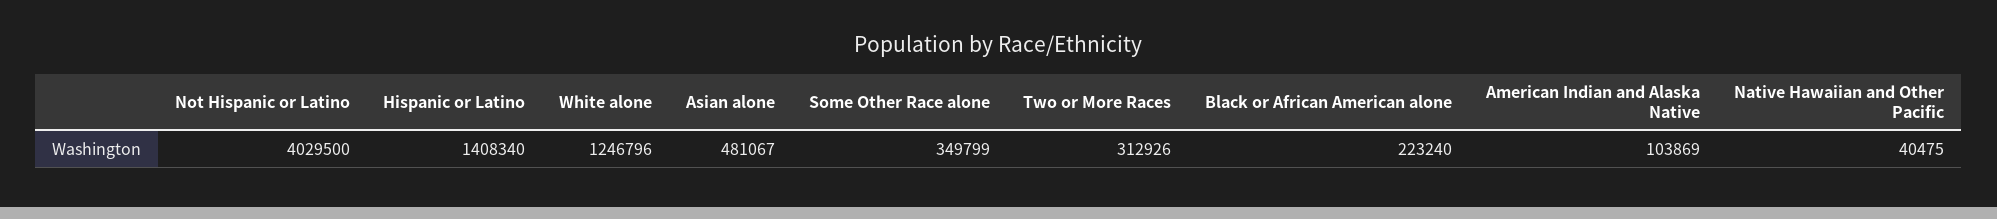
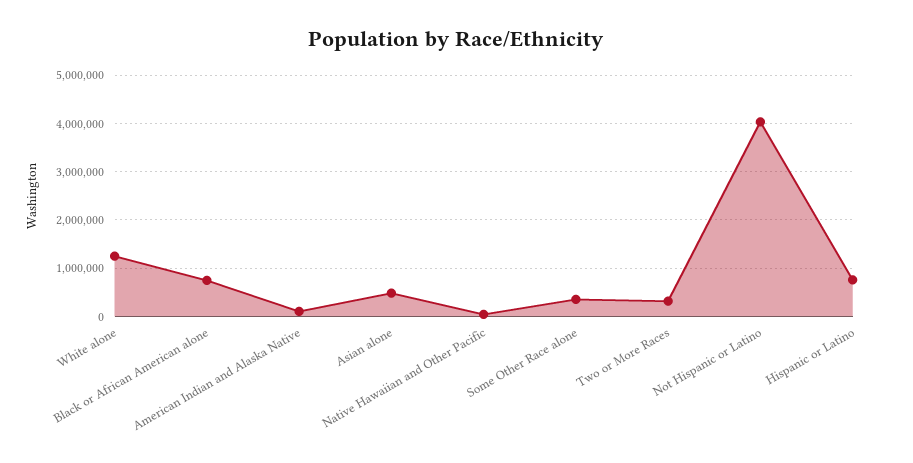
Hispanic or Latino: 1408340 -> 800000
Black or African American alone: 223240 -> 800000

